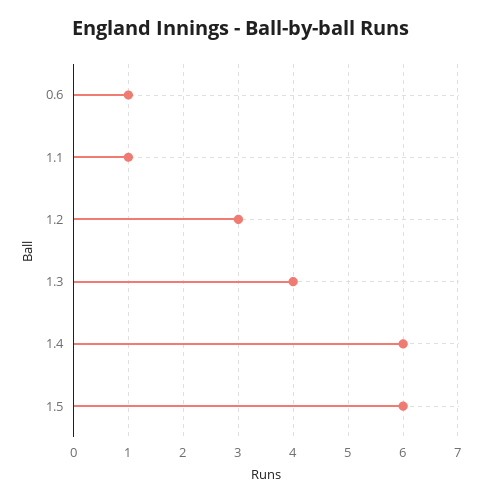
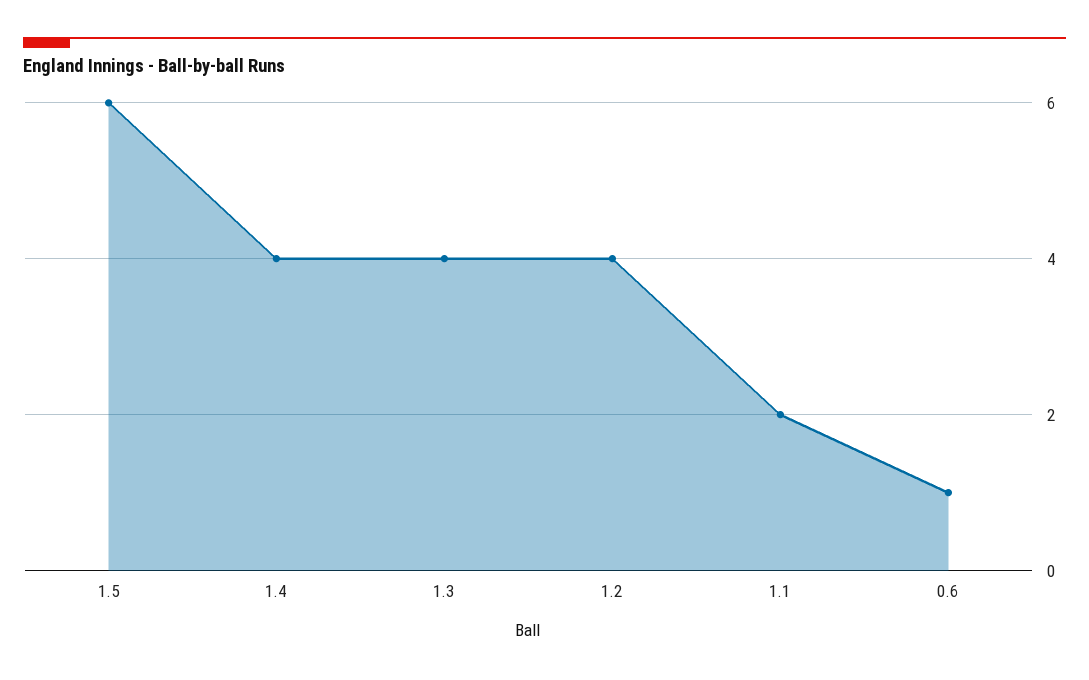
1.1: 1 -> 2
1.2: 3 -> 4
1.4: 6 -> 4

